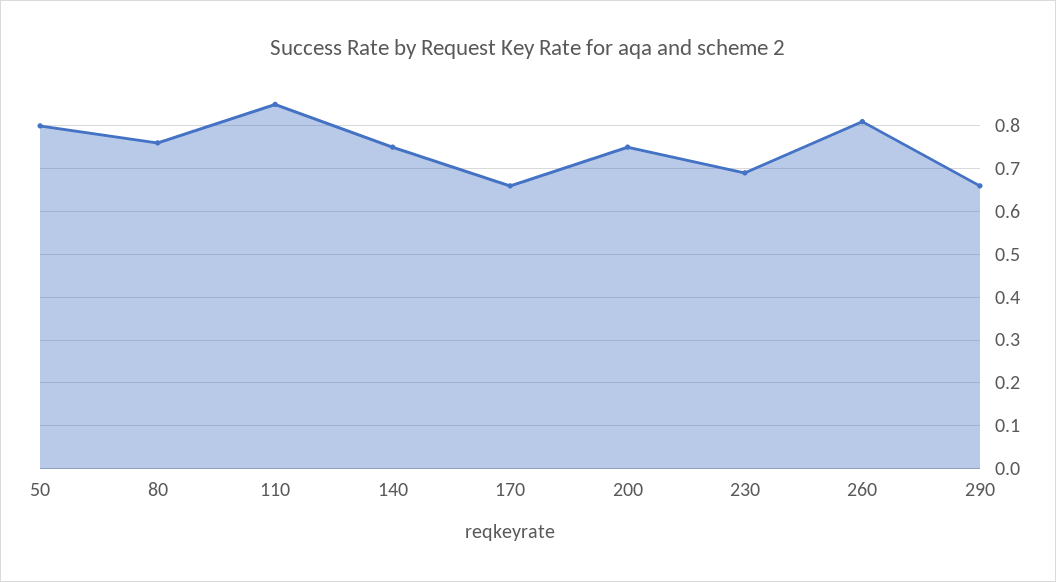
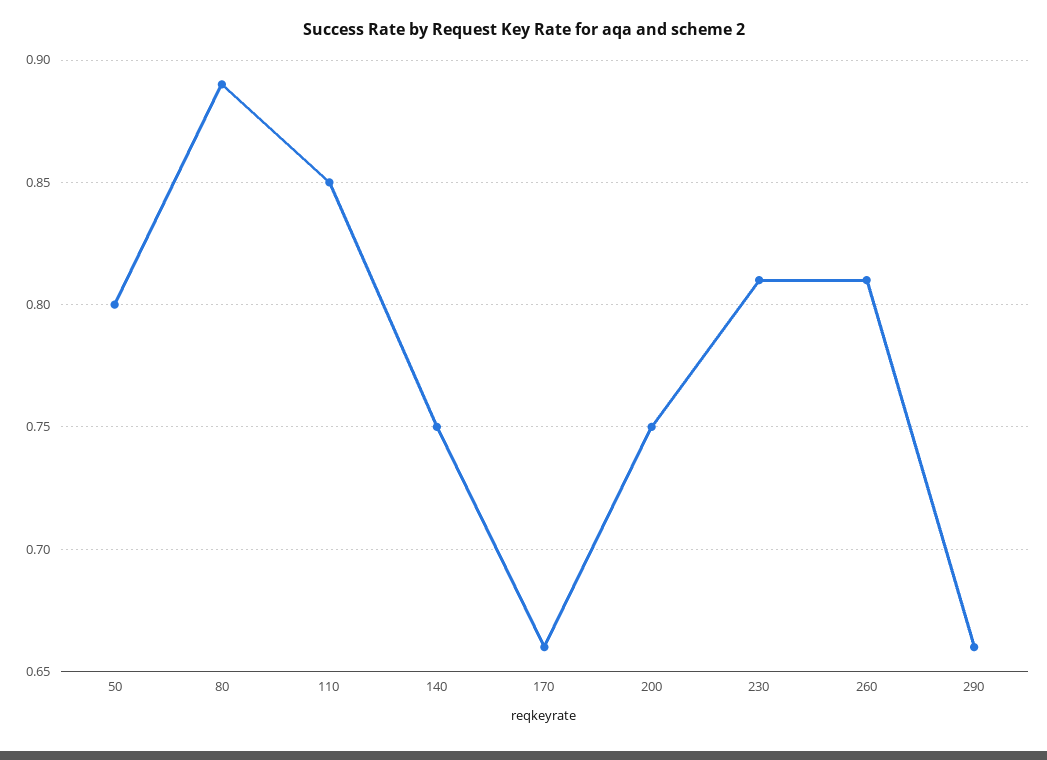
80: 0.75 -> 0.89
230: 0.7 -> 0.81

